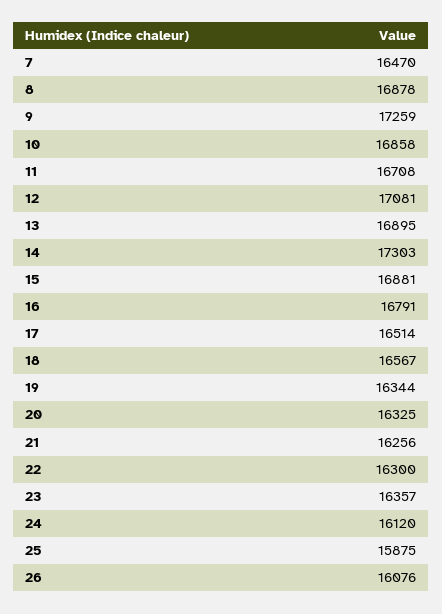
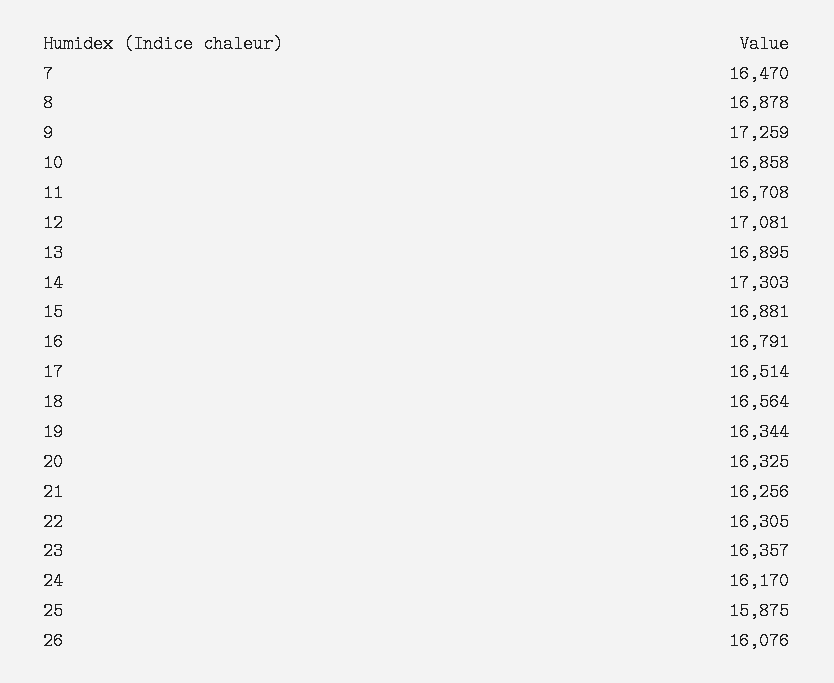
18: 16567 -> 16564
22: 16300 -> 16305
24: 16120 -> 16170

